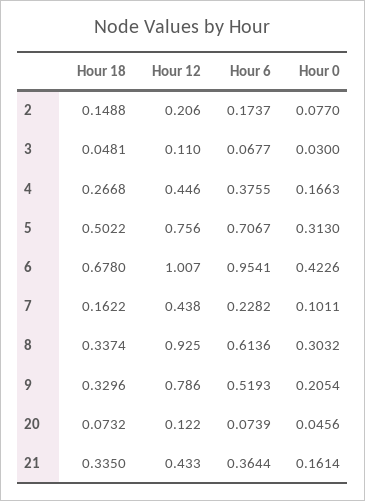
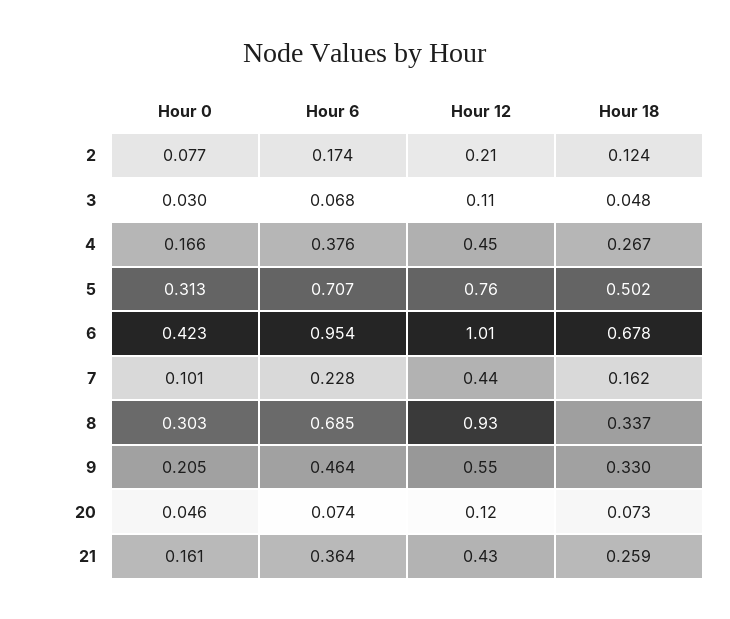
Hour 18, 2: 0.1488 -> 0.124
Hour 6, 8: 0.6136 -> 0.685
Hour 12, 9: 0.786 -> 0.55
Hour 6, 9: 0.5193 -> 0.464
Hour 18, 21: 0.335 -> 0.259

